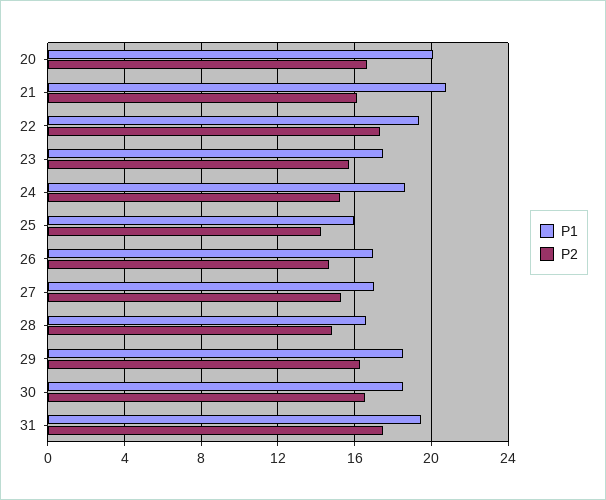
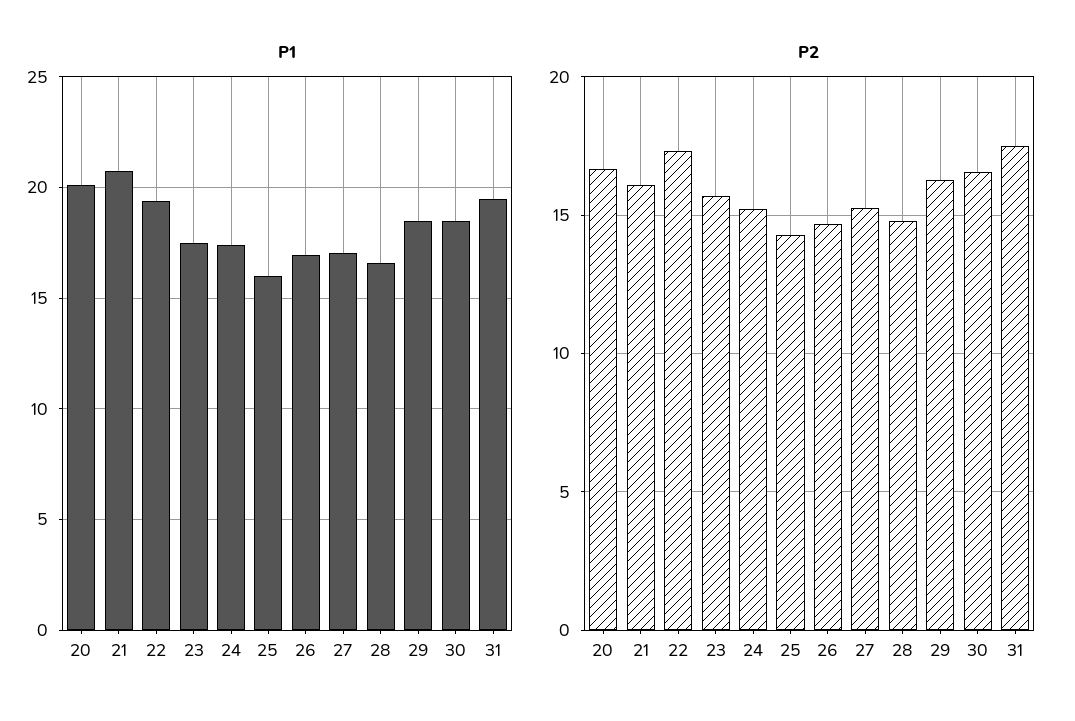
P1, 24: 18.5 -> 17.5

